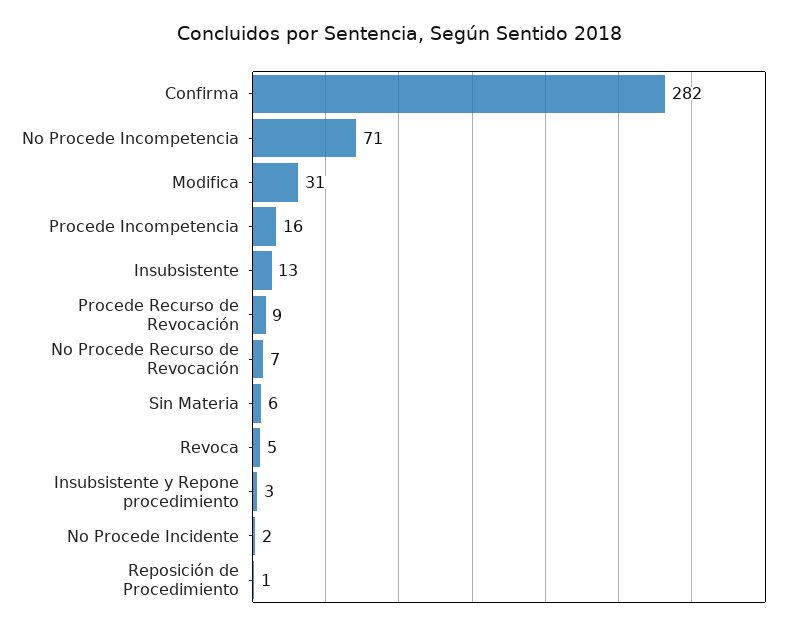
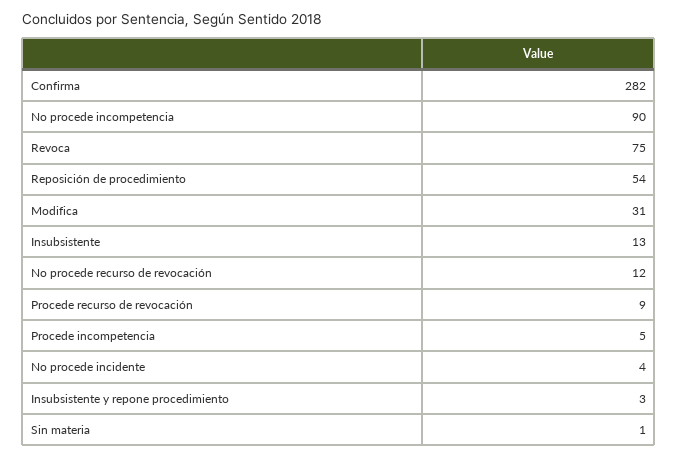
No Procede Incompetencia: 71 -> 90
Procede Incompetencia: 16 -> 5
No Procede Recurso de Revocación: 7 -> 12
Sin Materia: 6 -> 1
Revoca: 5 -> 75
No Procede Incidente: 2 -> 4
Reposición de Procedimiento: 1 -> 54

